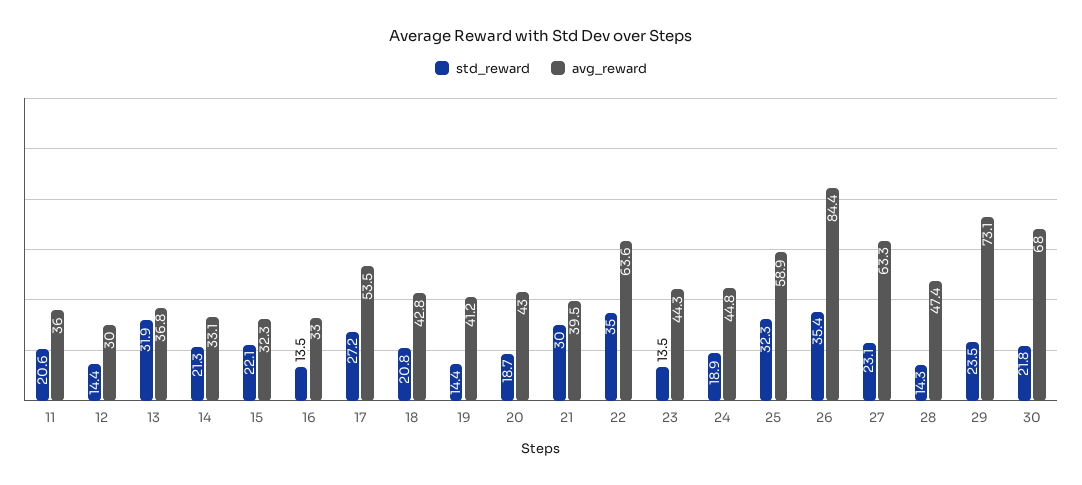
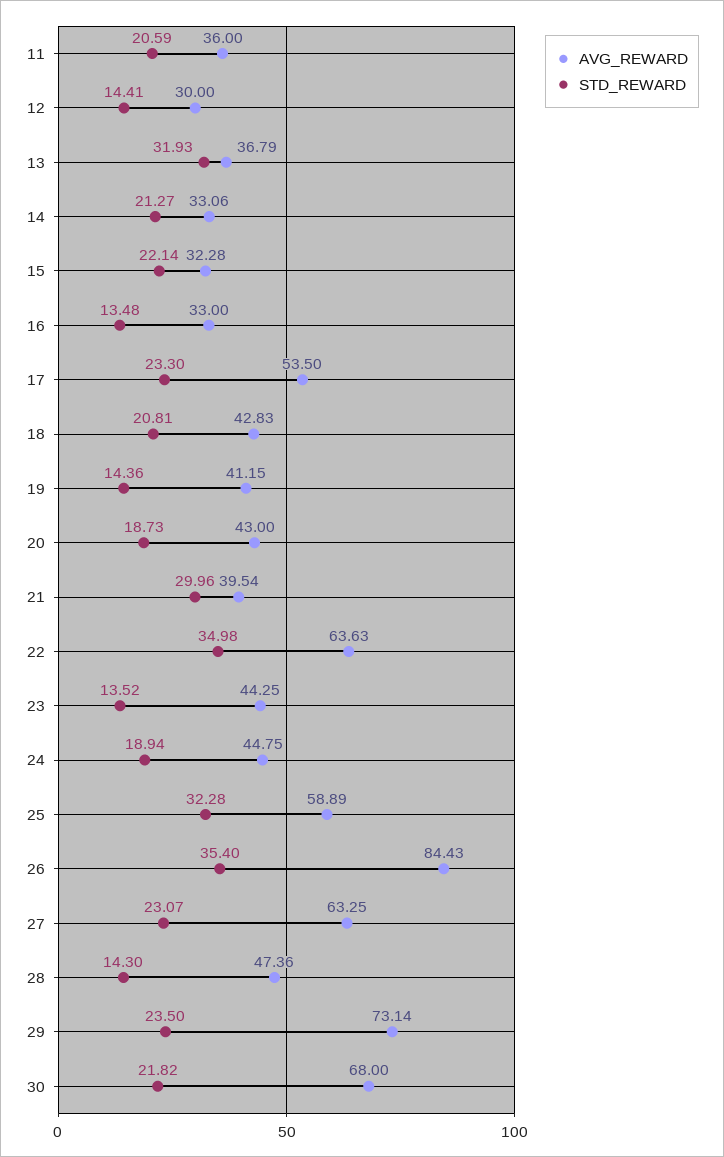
std_reward, 17: 27.2 -> 23.3

